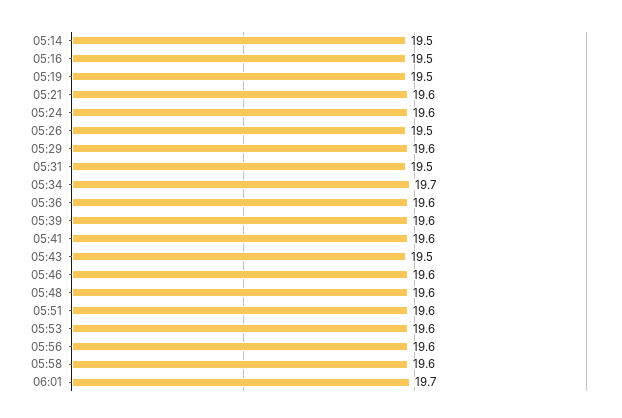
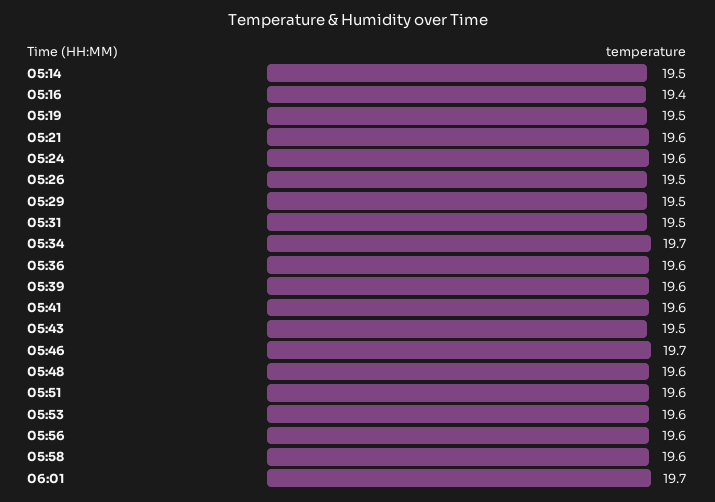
05:16: 19.5 -> 19.4
05:29: 19.6 -> 19.5
05:46: 19.6 -> 19.7

